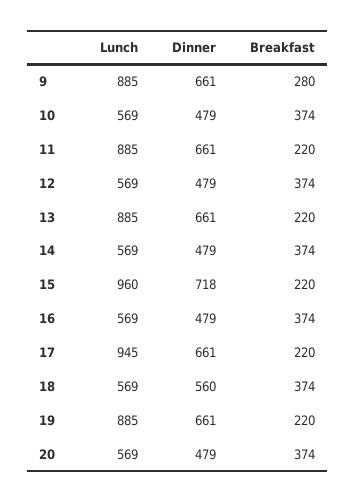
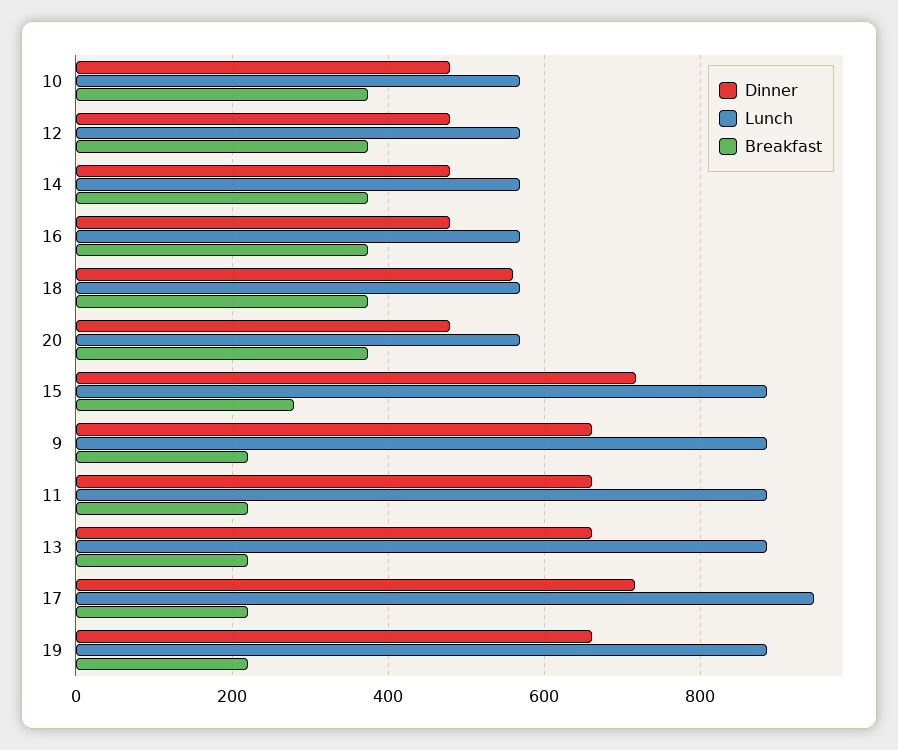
Breakfast, 9: 280 -> 220
Lunch, 15: 960 -> 880
Breakfast, 15: 220 -> 280
Dinner, 17: 661 -> 720

